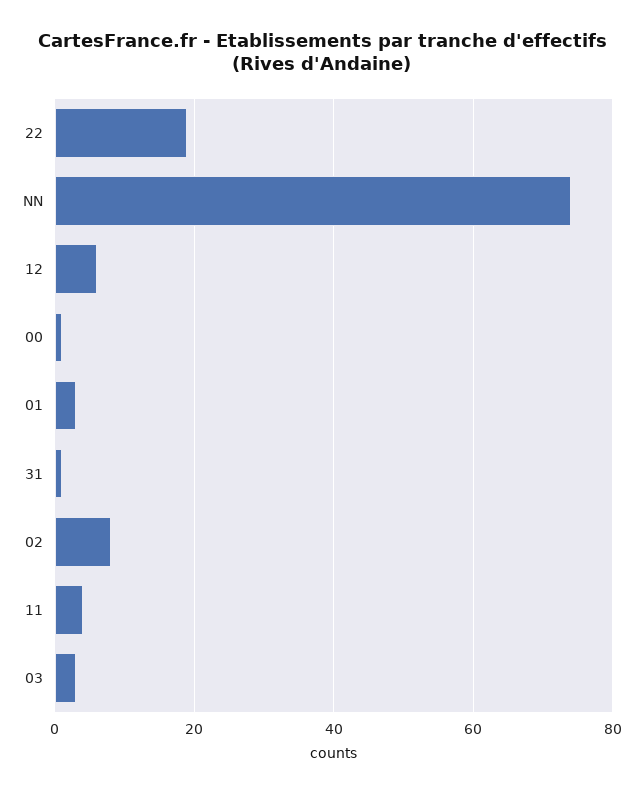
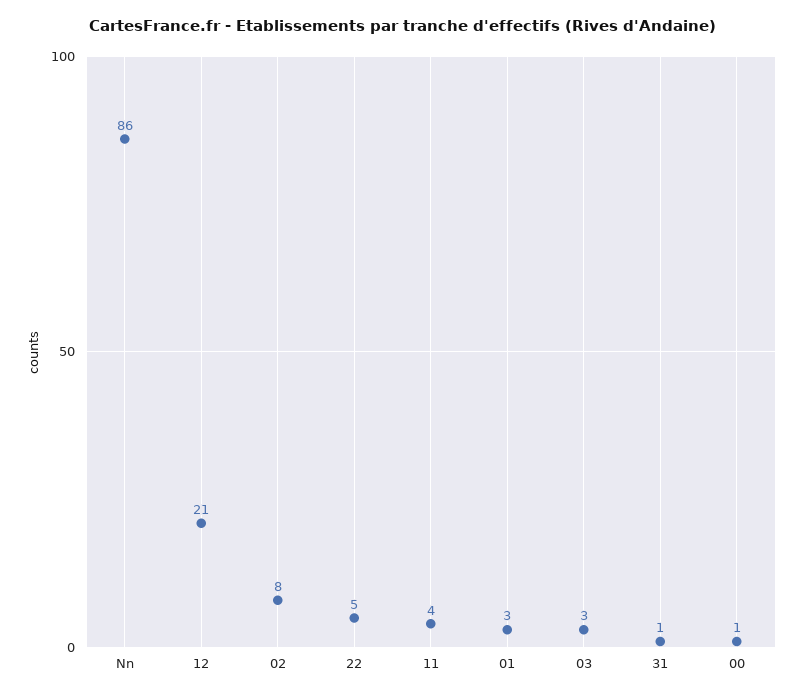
22: 20 -> 5
NN: 75 -> 86
12: 5 -> 21

